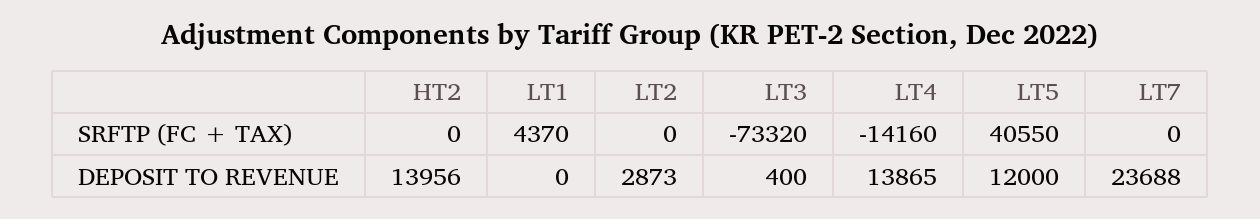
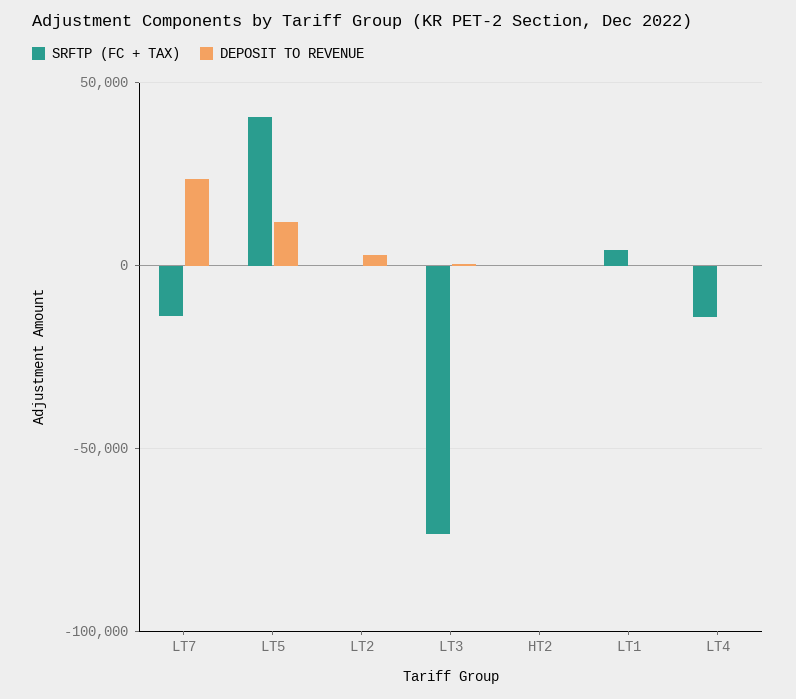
SRFTP (FC + TAX), LT7: 0 -> -15000
DEPOSIT TO REVENUE, HT2: 13956 -> 0
DEPOSIT TO REVENUE, LT4: 13865 -> 0

